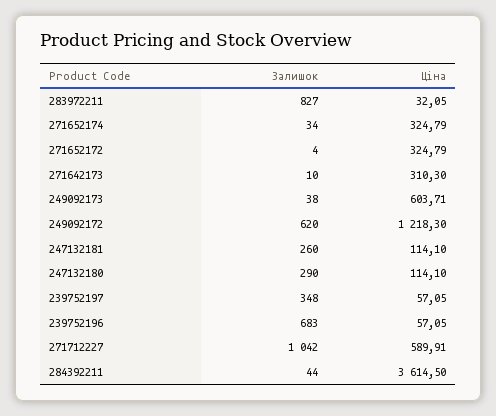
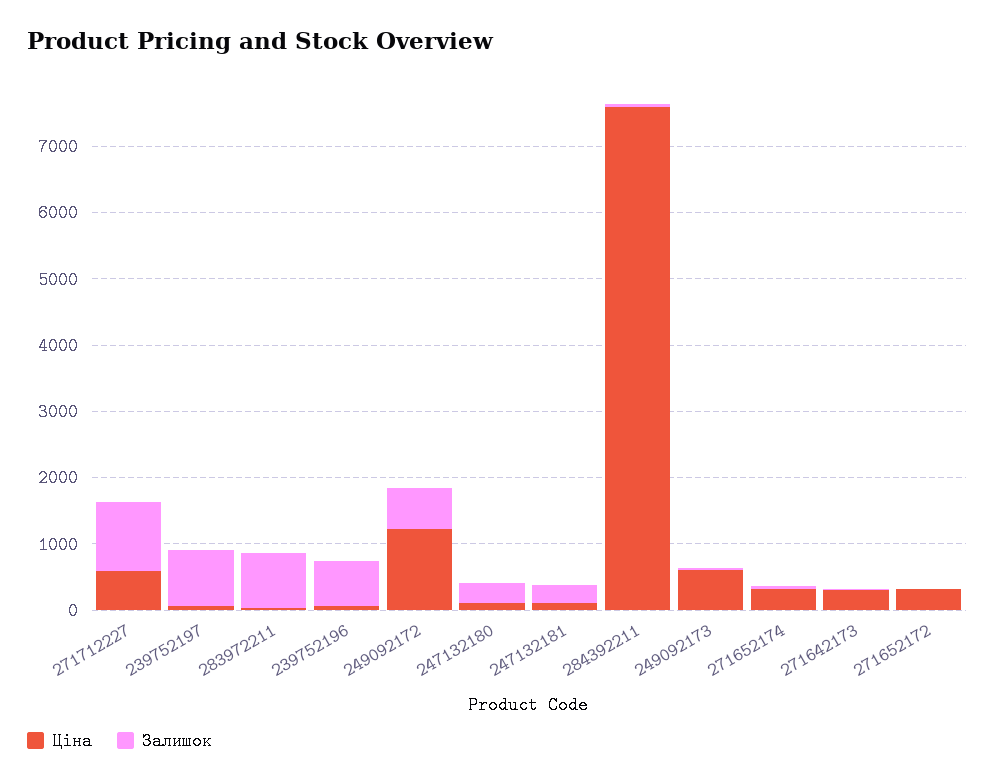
Залишок, 239752197: 348 -> 800
Ціна, 284392211: 3614.5 -> 7600

